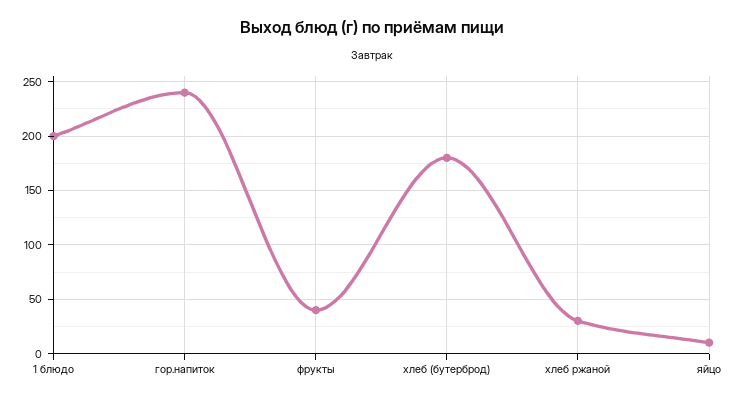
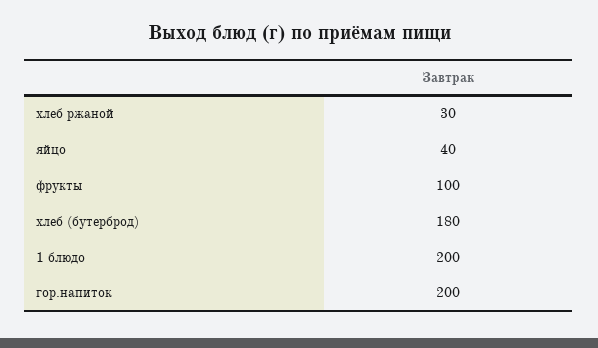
гор.напиток: 240 -> 200
фрукты: 40 -> 100
яйцо: 10 -> 40

